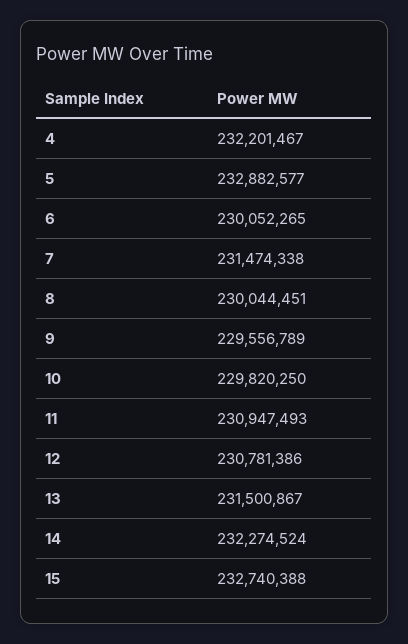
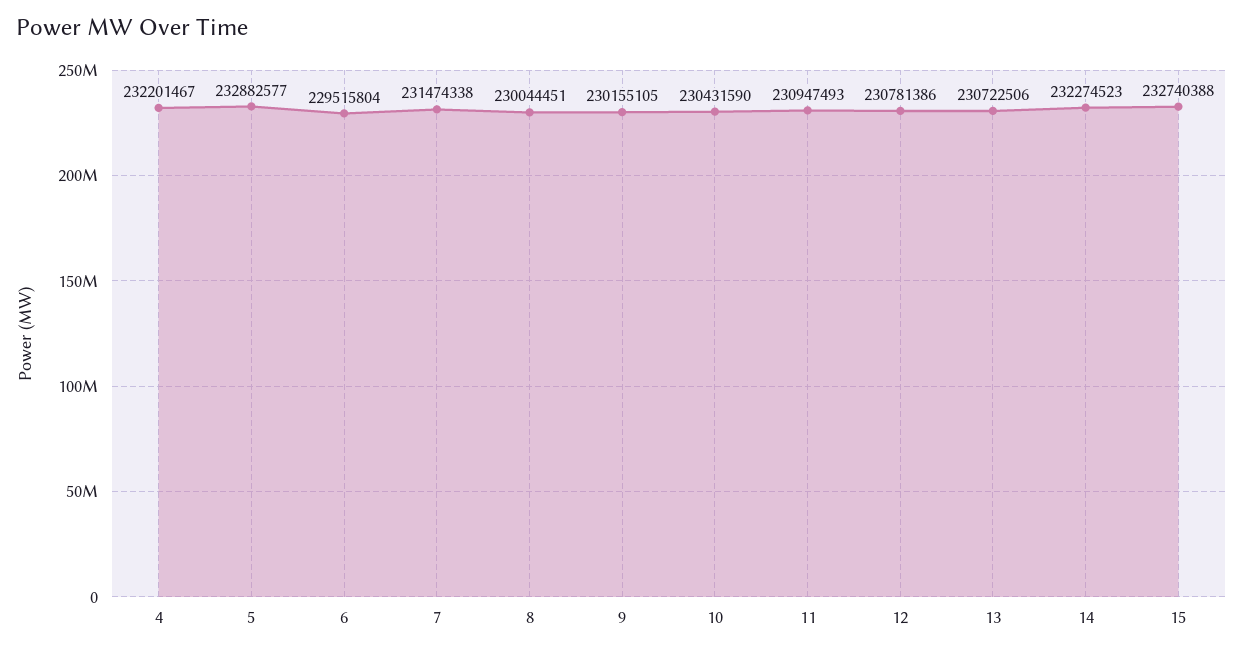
6: 230052265 -> 229515804
9: 229556789 -> 230155105
10: 229820250 -> 230431590
13: 231500867 -> 230722506
14: 232274524 -> 232274523

